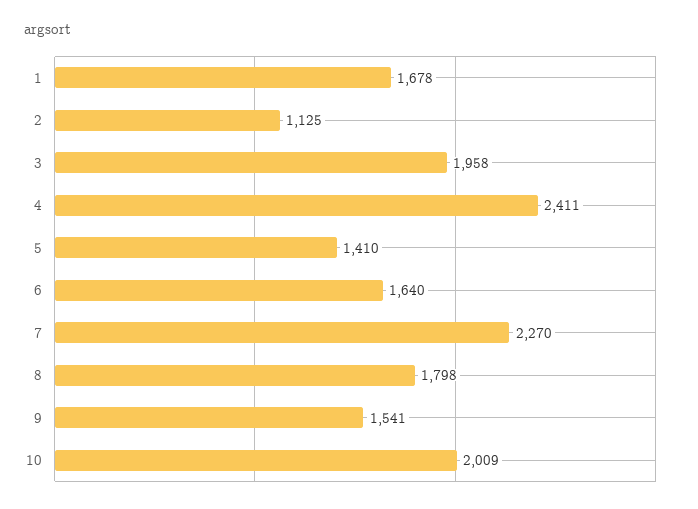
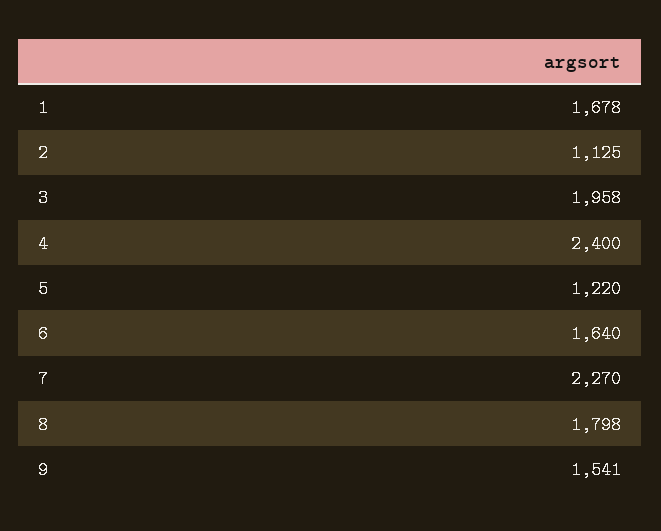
4: 2411 -> 2400
5: 1410 -> 1220
10: 2009 -> none

